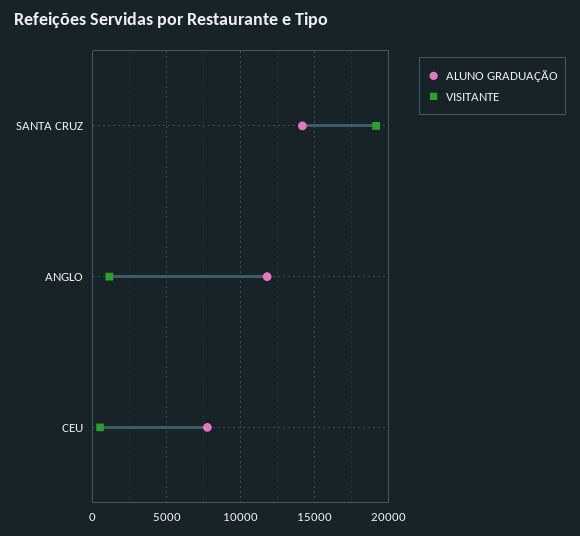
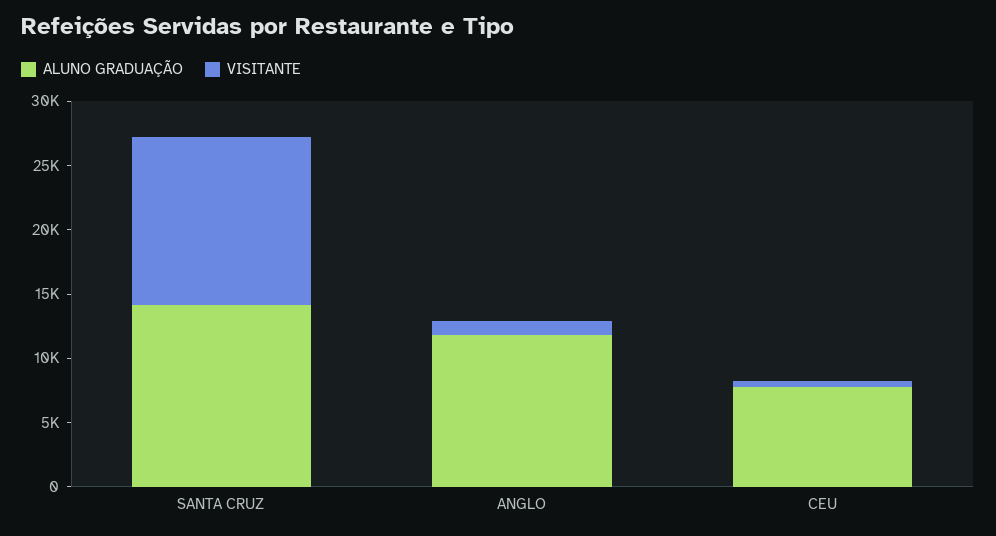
VISITANTE, SANTA CRUZ: 19000 -> 13000

